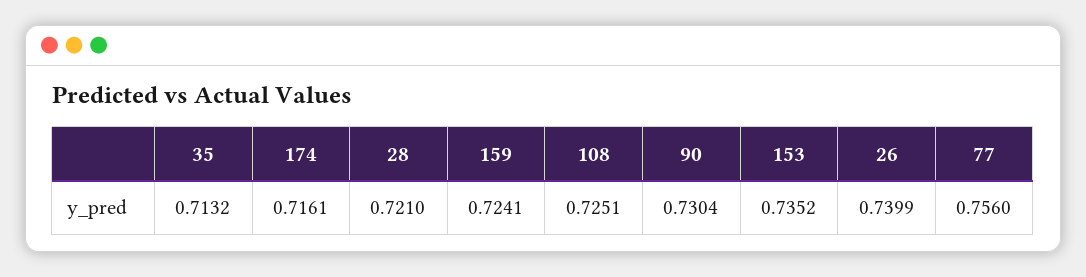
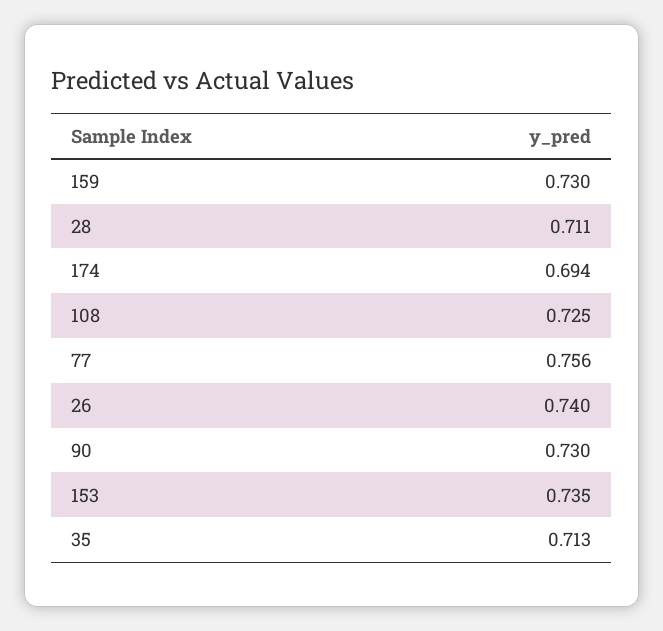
174: 0.7161 -> 0.694
28: 0.721 -> 0.711
159: 0.7241 -> 0.73

